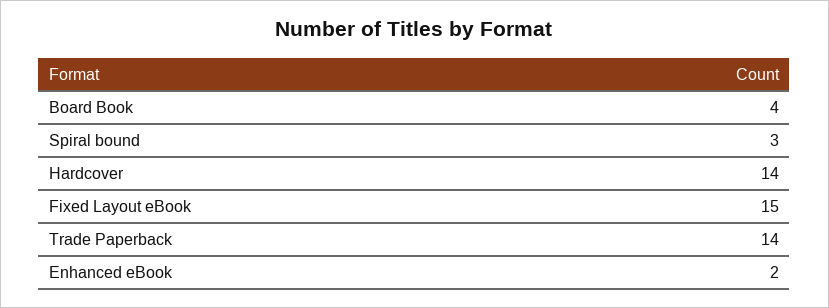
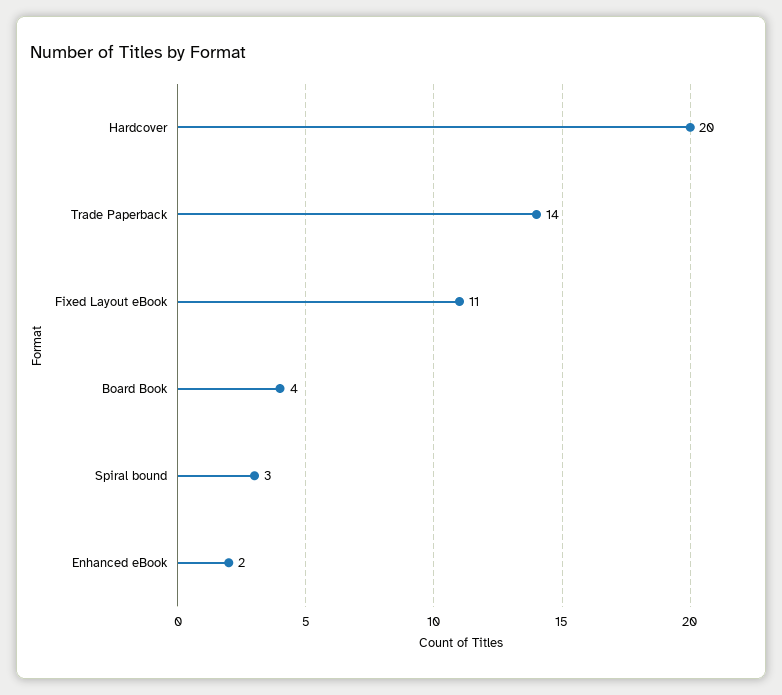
Hardcover: 14 -> 20
Fixed Layout eBook: 15 -> 11

